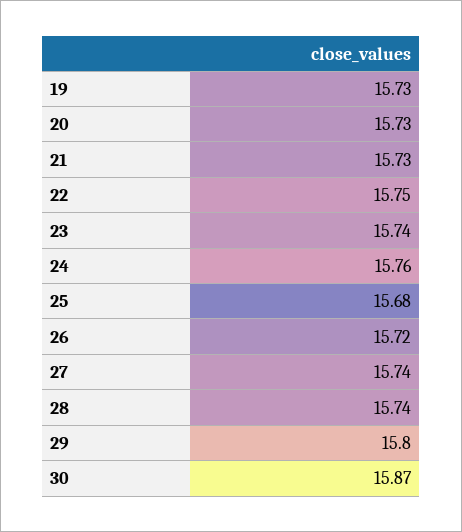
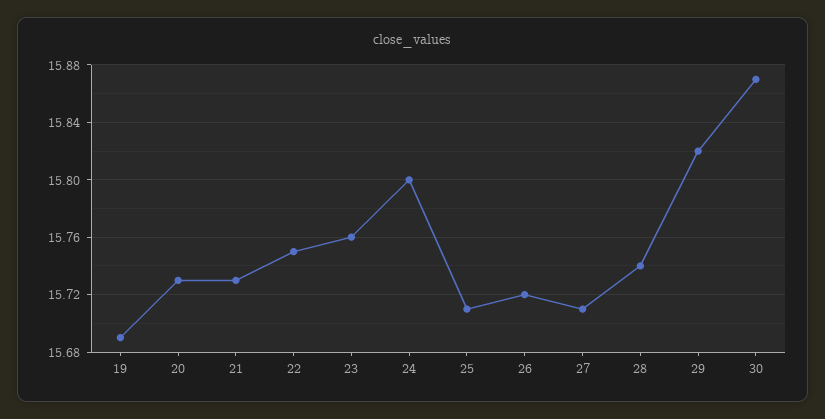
19: 15.73 -> 15.69
23: 15.74 -> 15.76
24: 15.76 -> 15.8
25: 15.68 -> 15.71
27: 15.74 -> 15.71
29: 15.8 -> 15.82

